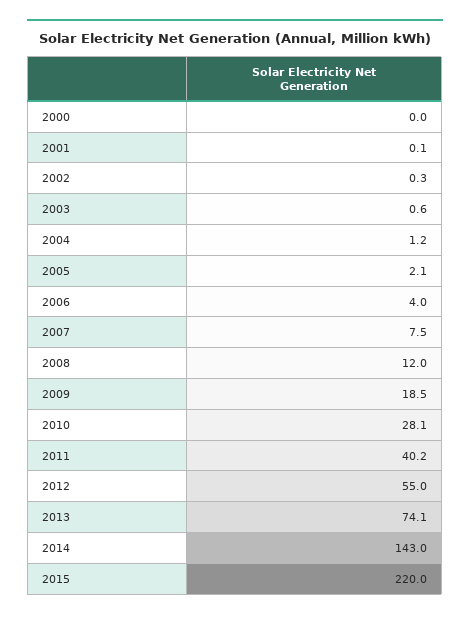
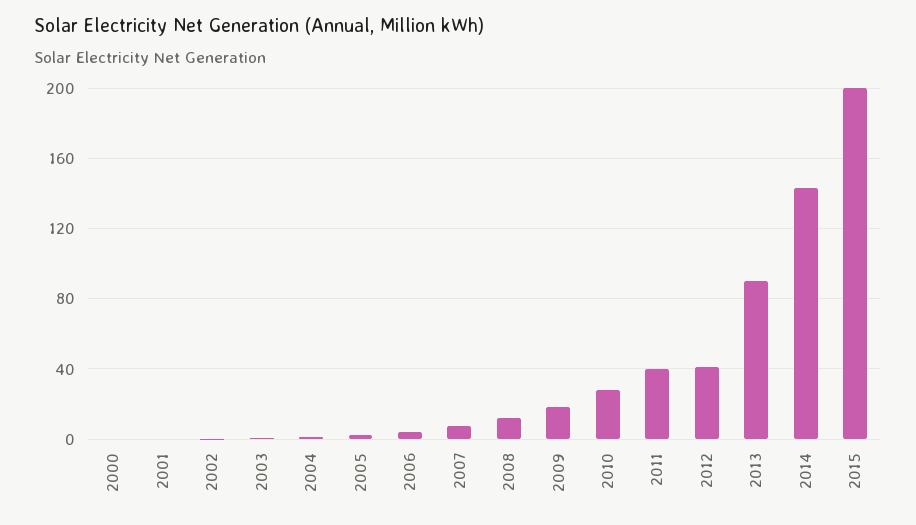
2012: 55 -> 40
2013: 74.1 -> 90
2015: 220 -> 200

